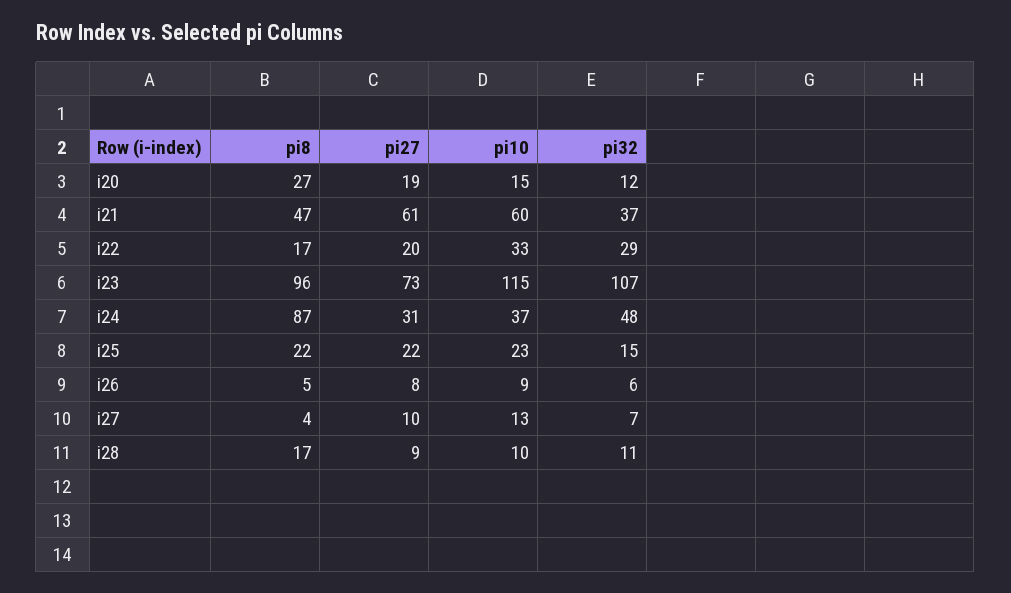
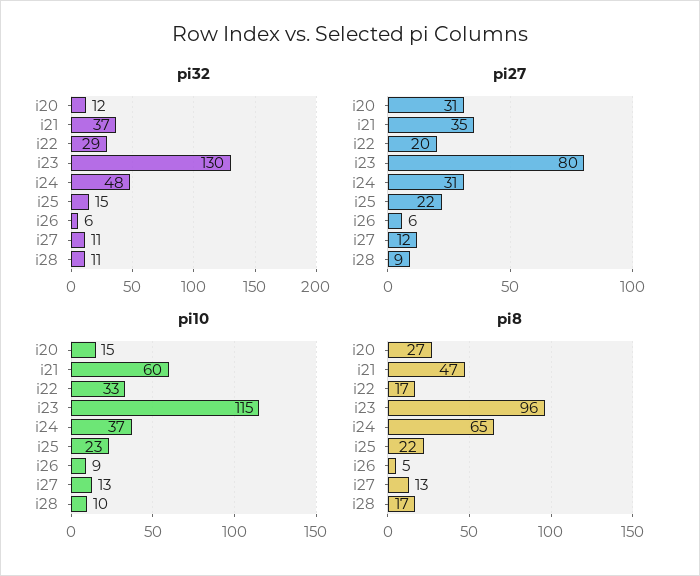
pi27, i20: 19 -> 31
pi27, i21: 61 -> 35
pi27, i23: 73 -> 80
pi32, i23: 107 -> 130
pi8, i24: 87 -> 65
pi27, i26: 8 -> 6
pi8, i27: 4 -> 13
pi27, i27: 10 -> 12
pi32, i27: 7 -> 11

